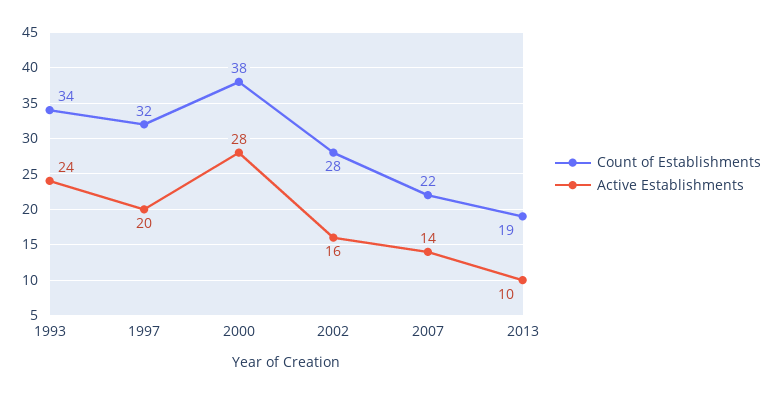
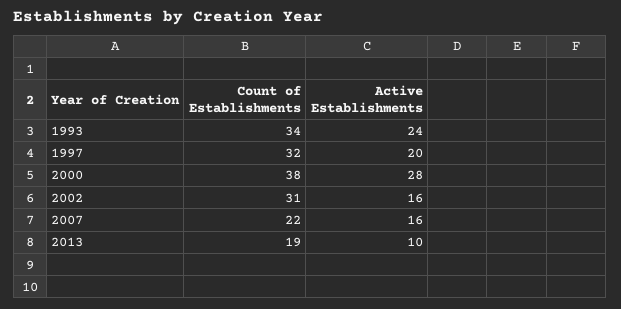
Count of Establishments, 2002: 28 -> 31
Active Establishments, 2007: 14 -> 16

